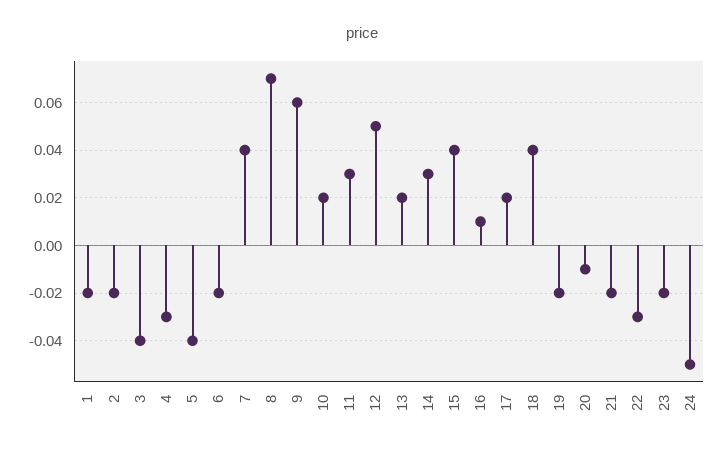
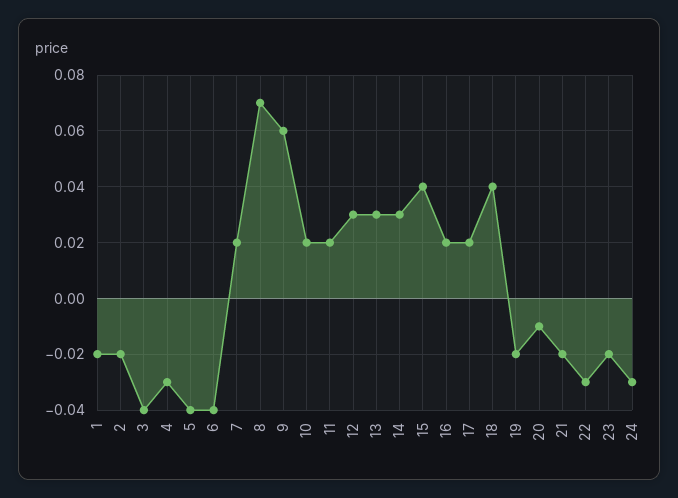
6: -0.02 -> -0.04
7: 0.04 -> 0.02
11: 0.03 -> 0.02
12: 0.05 -> 0.03
13: 0.02 -> 0.03
16: 0.01 -> 0.02
24: -0.05 -> -0.03

